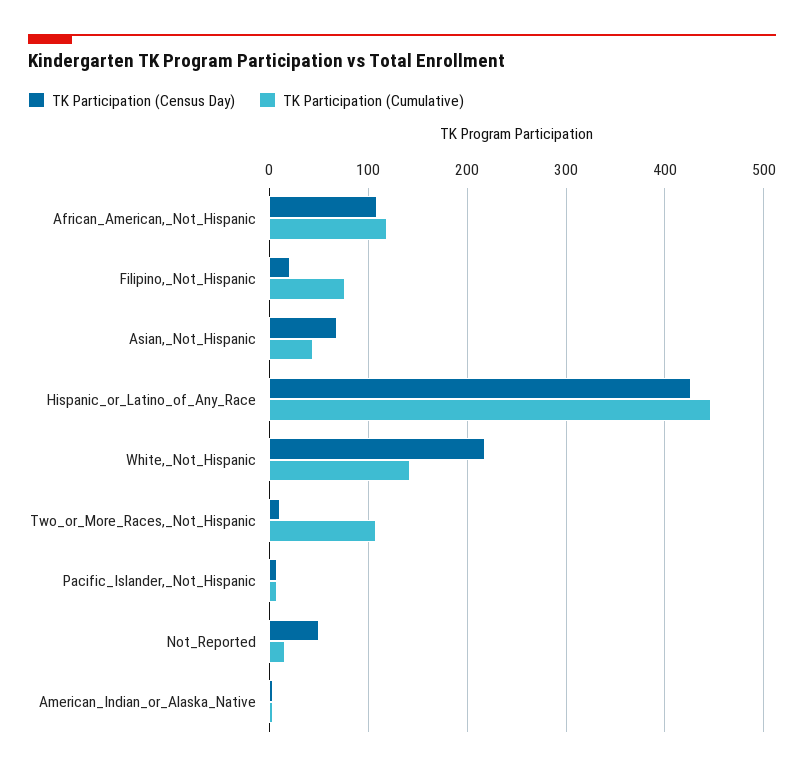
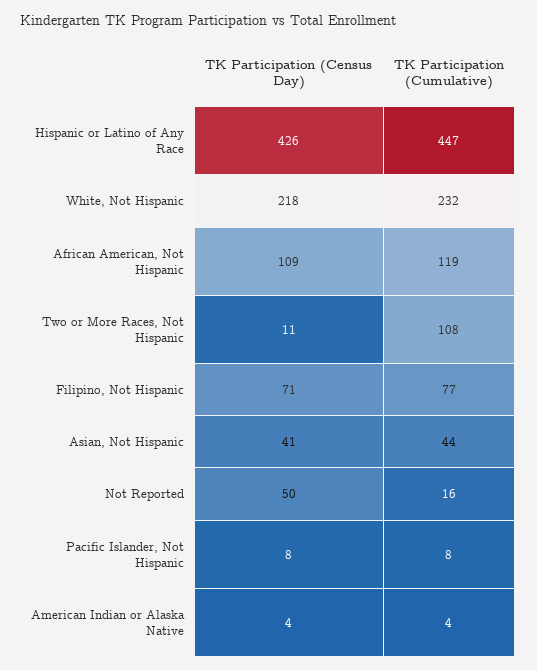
TK Participation (Census Day), Filipino,_Not_Hispanic: 20 -> 71
TK Participation (Census Day), Asian,_Not_Hispanic: 70 -> 41
TK Participation (Cumulative), White,_Not_Hispanic: 140 -> 232

